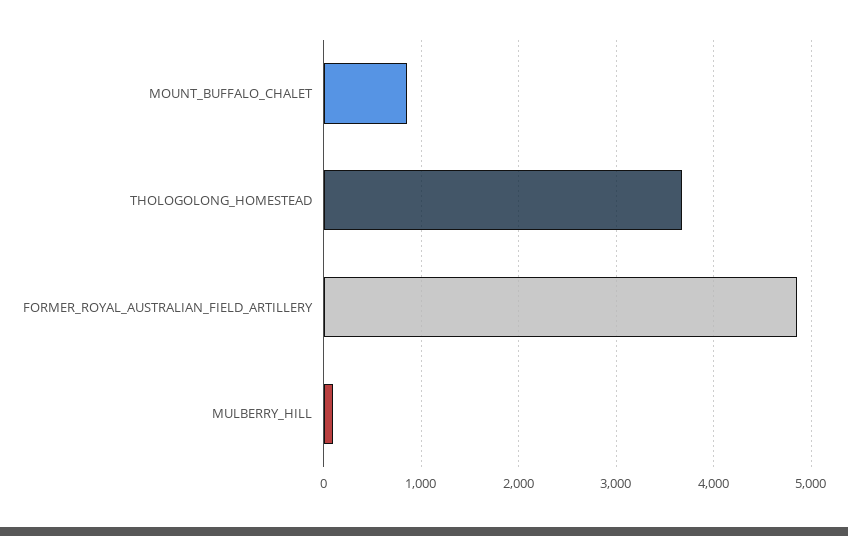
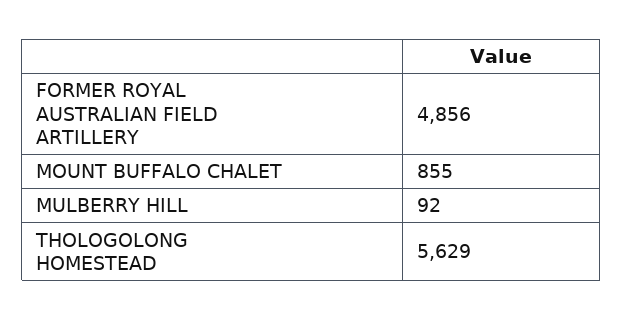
THOLOGOLONG_HOMESTEAD: 3700 -> 5629

